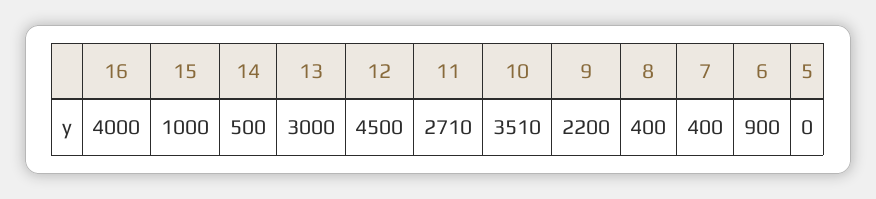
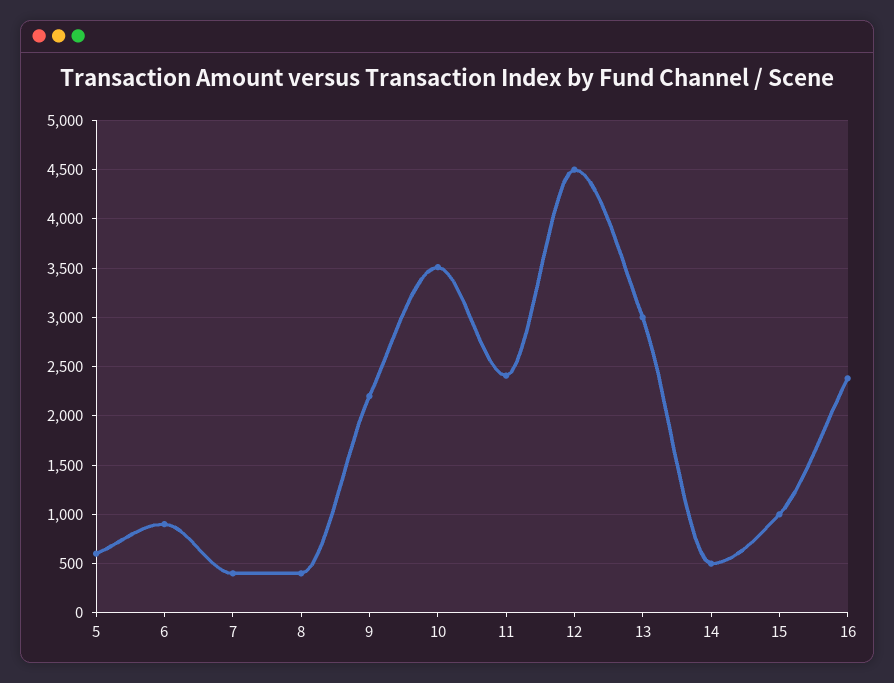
16: 4000 -> 2400
11: 2710 -> 2400
5: 0 -> 600

